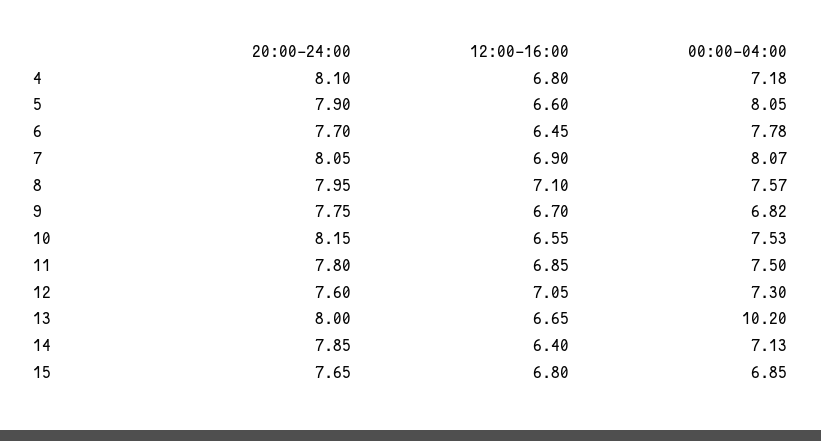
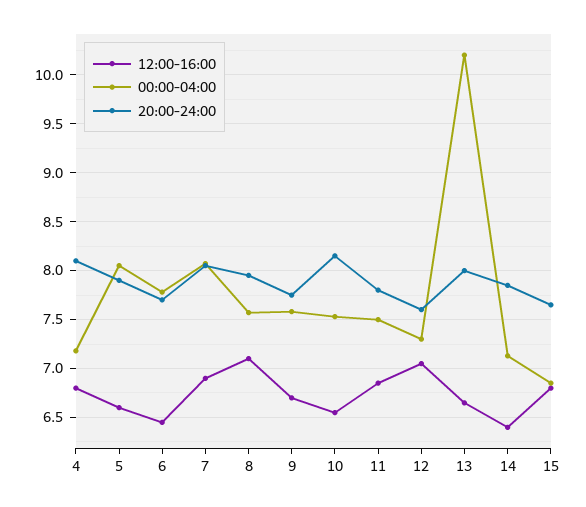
00:00-04:00, 9: 6.82 -> 7.6

